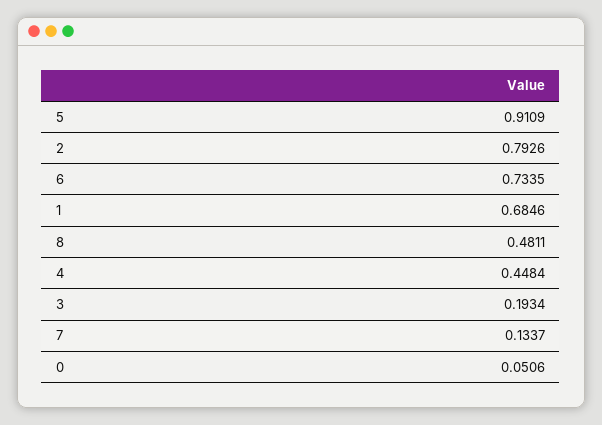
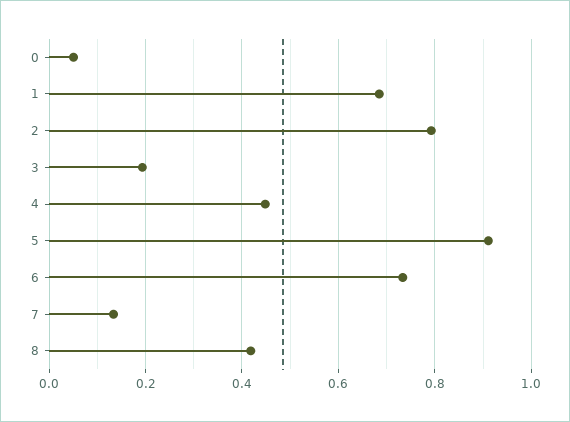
8: 0.4811 -> 0.42

